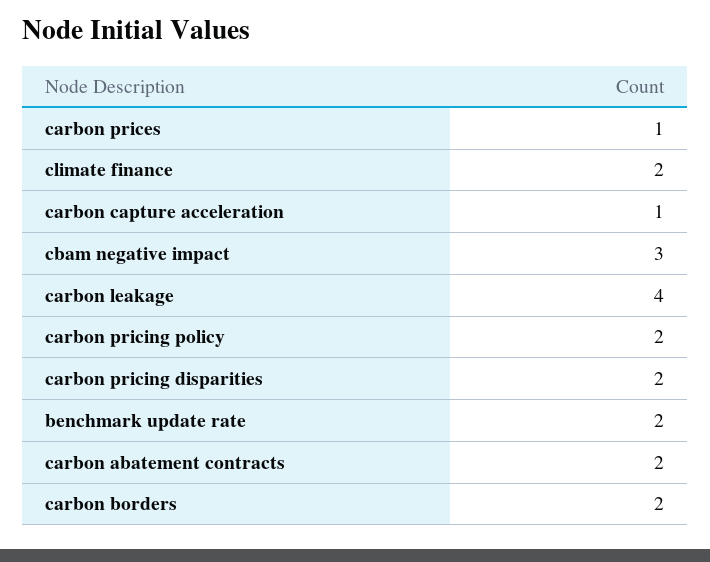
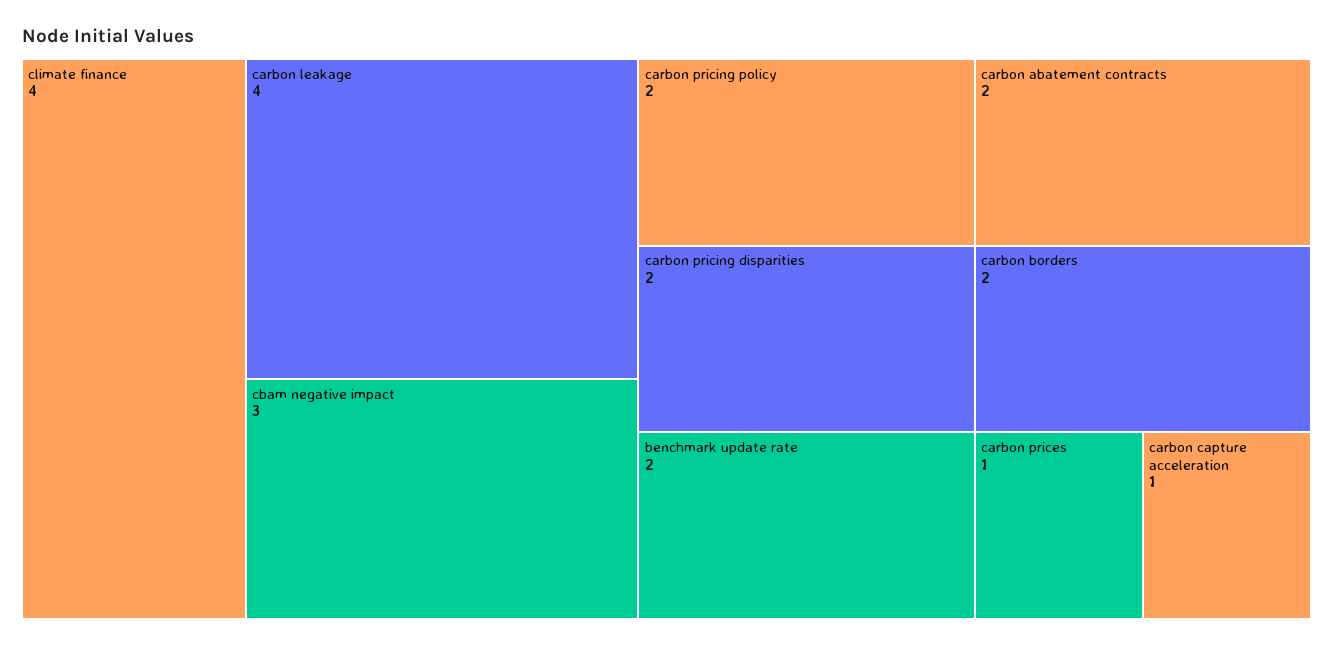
climate finance: 2 -> 4

